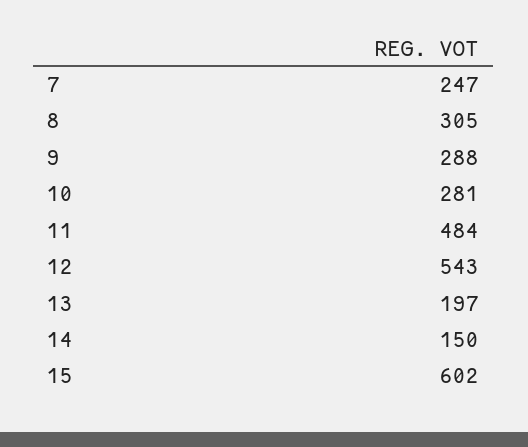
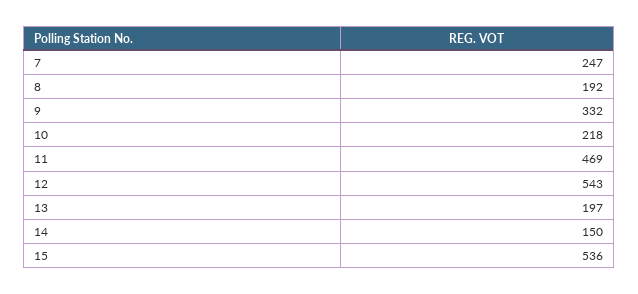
8: 305 -> 192
9: 288 -> 332
10: 281 -> 218
11: 484 -> 469
15: 602 -> 536

